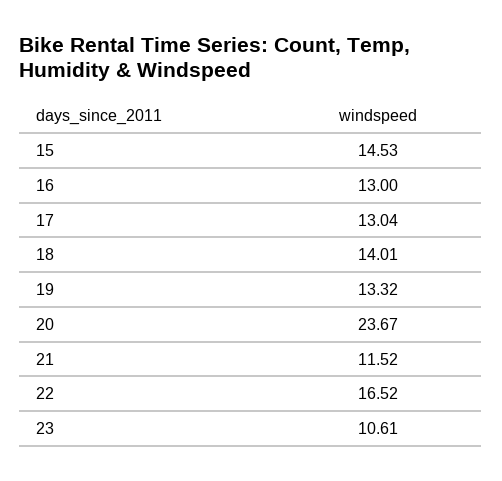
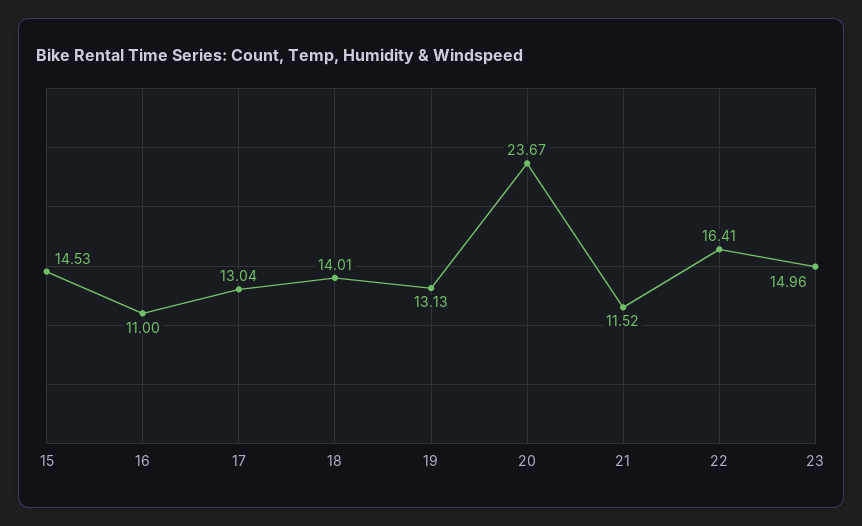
16: 13 -> 11
19: 13.32 -> 13.13
22: 16.52 -> 16.41
23: 10.61 -> 14.96

